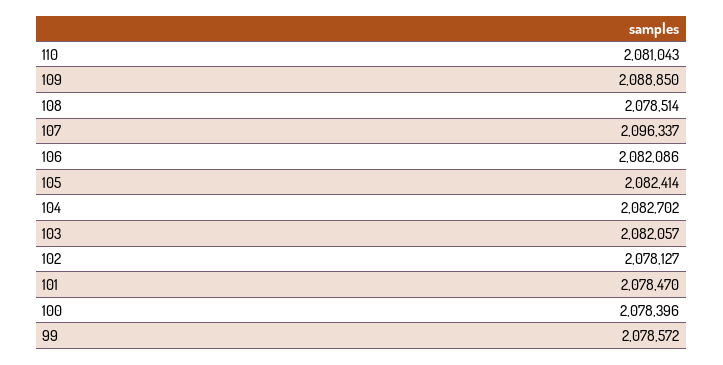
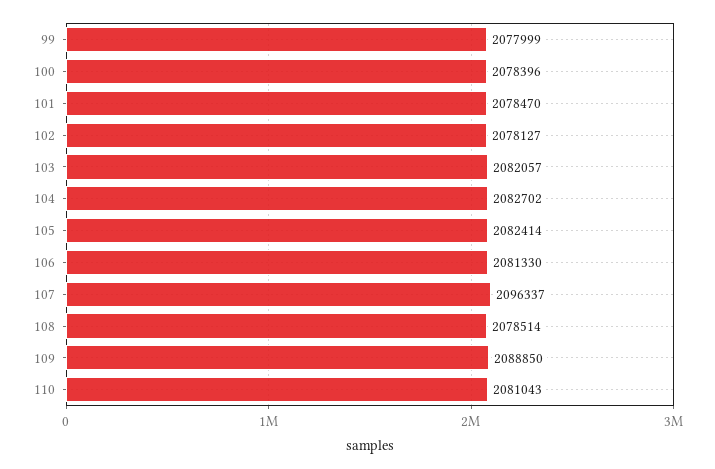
106: 2082086 -> 2081330
99: 2078572 -> 2077999

